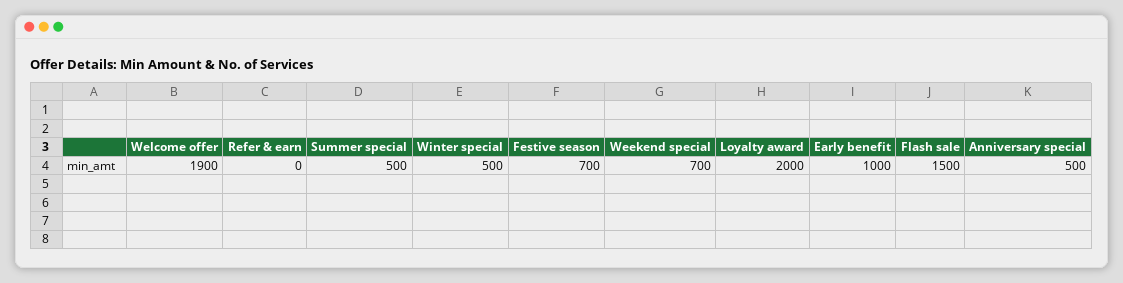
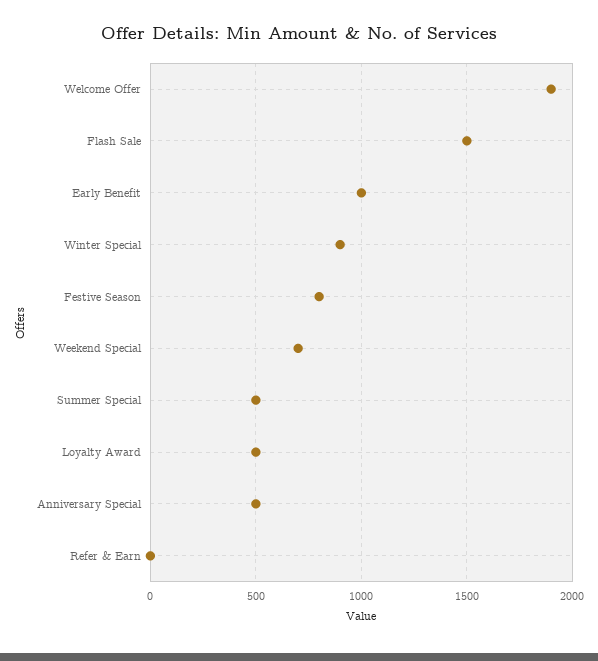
Winter special: 500 -> 900
Festive season: 700 -> 800
Loyalty award: 2000 -> 500

